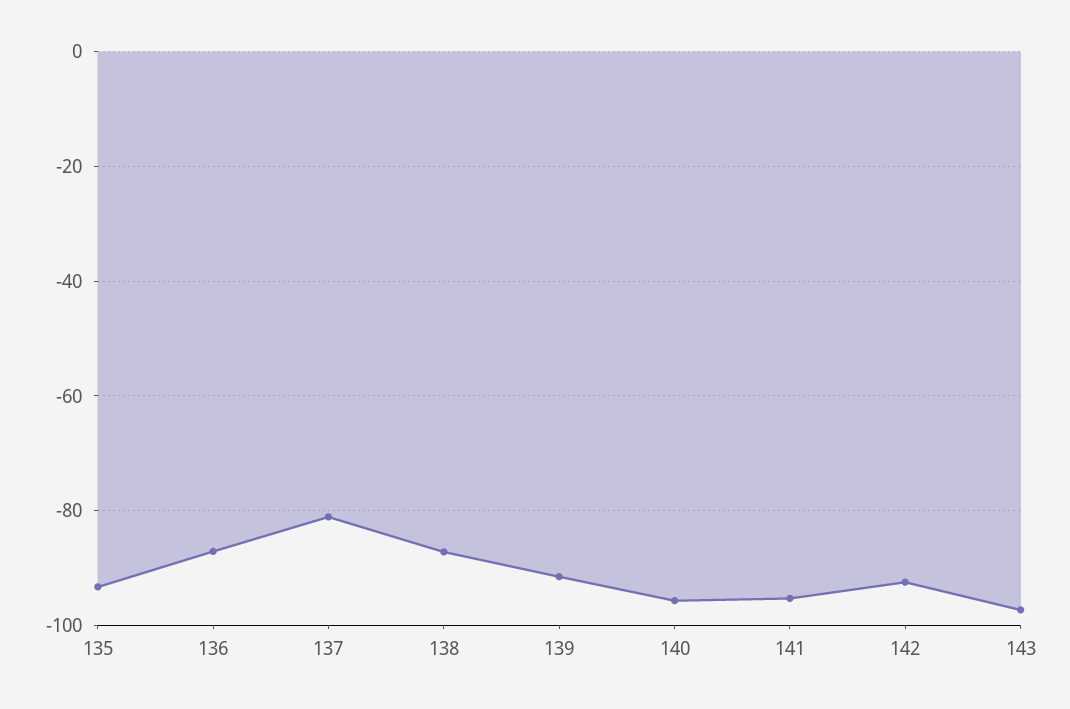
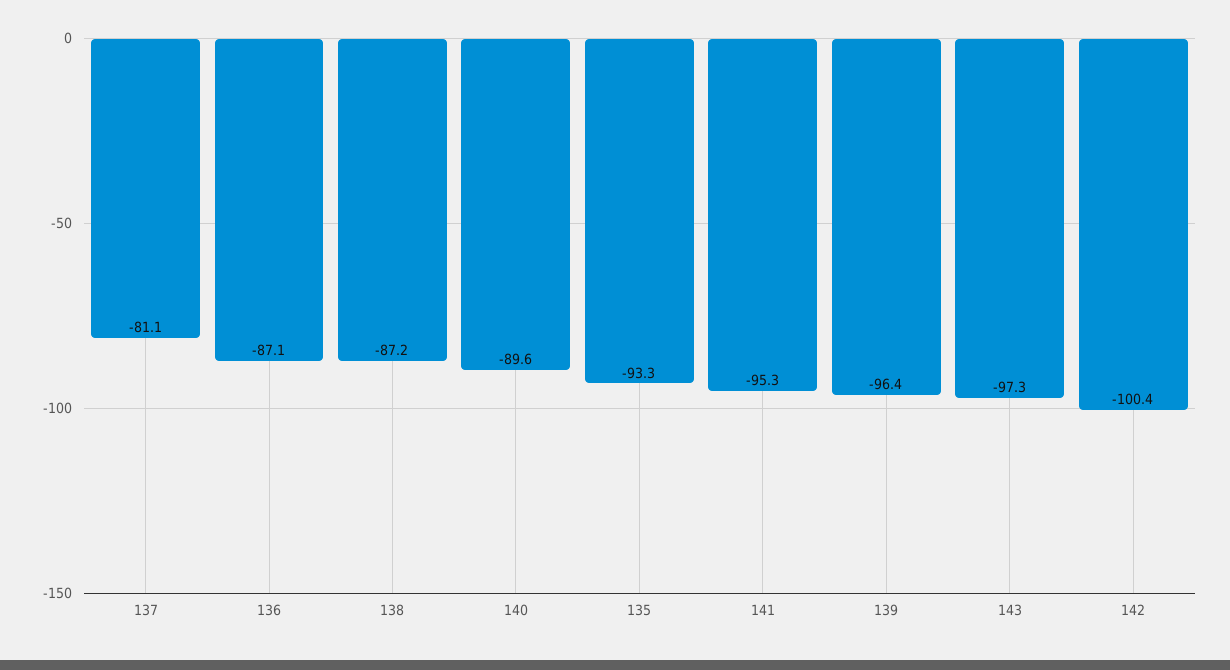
139: -92 -> -96.4
140: -96 -> -89.6
142: -92 -> -100.4

